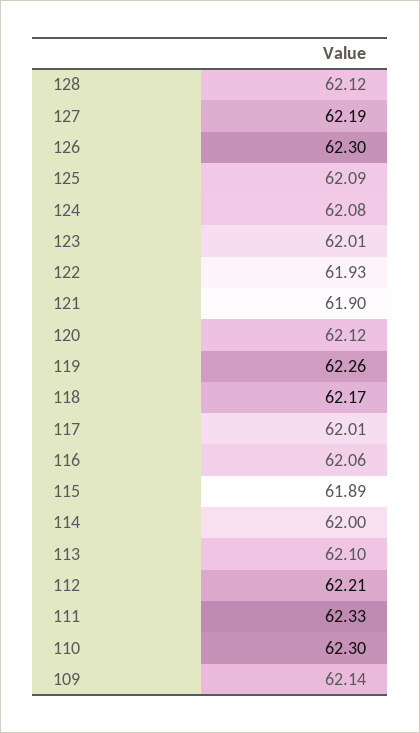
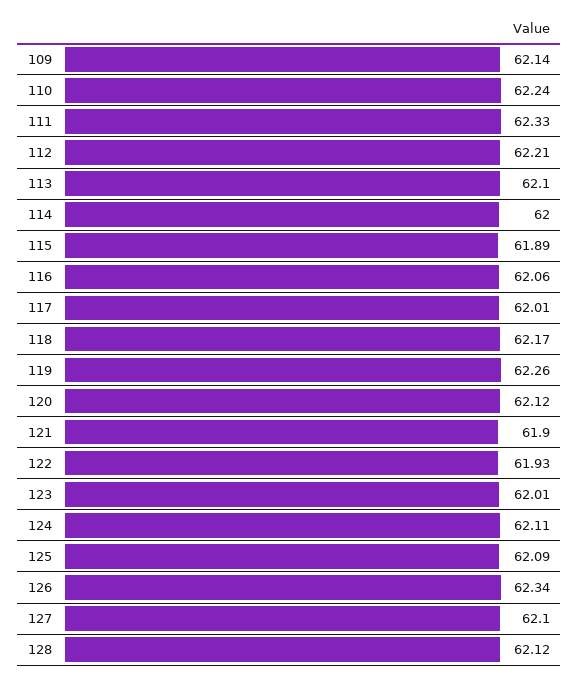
127: 62.19 -> 62.1
126: 62.3 -> 62.34
124: 62.08 -> 62.11
110: 62.3 -> 62.24

